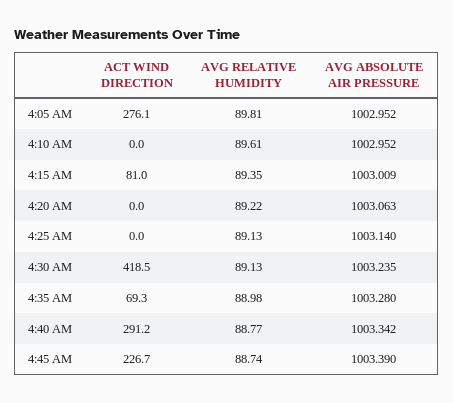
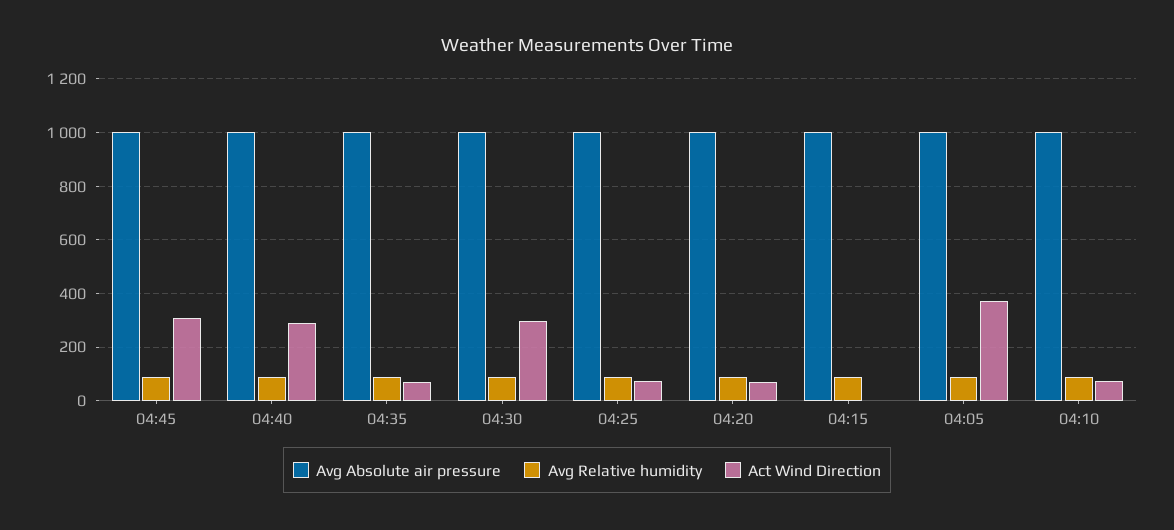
ACT WIND DIRECTION, 4:05 AM: 276.1 -> 375
ACT WIND DIRECTION, 4:10 AM: 0 -> 75
ACT WIND DIRECTION, 4:15 AM: 81 -> 0
ACT WIND DIRECTION, 4:20 AM: 0 -> 75
ACT WIND DIRECTION, 4:25 AM: 0 -> 75
ACT WIND DIRECTION, 4:30 AM: 418.5 -> 300
ACT WIND DIRECTION, 4:45 AM: 226.7 -> 300

